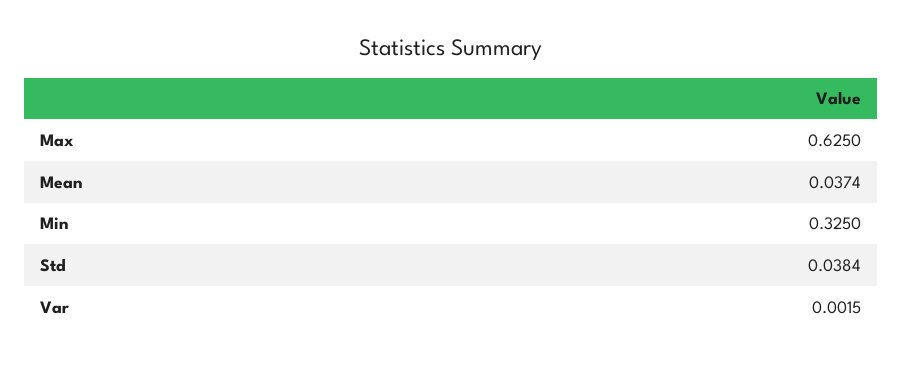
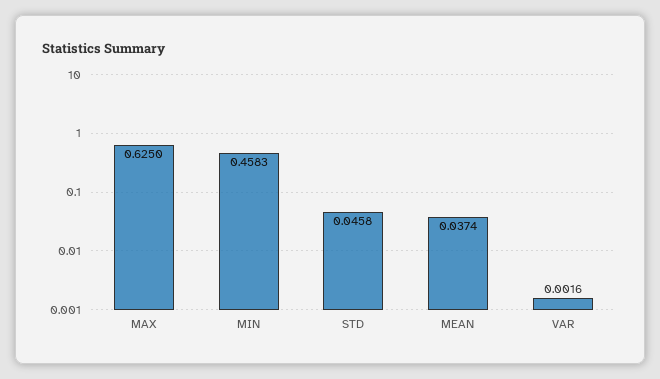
Min: 0.325 -> 0.4583
Std: 0.0384 -> 0.0458
Var: 0.0015 -> 0.0016

